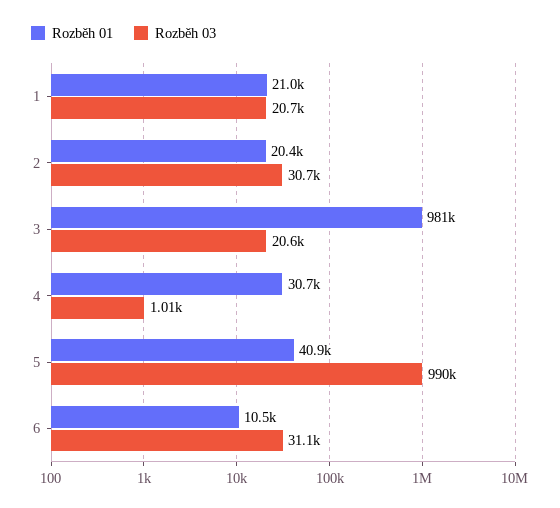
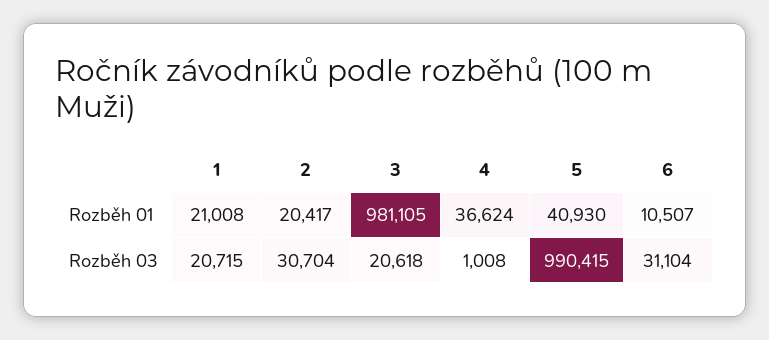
Rozběh 01, 4: 30700 -> 36624

